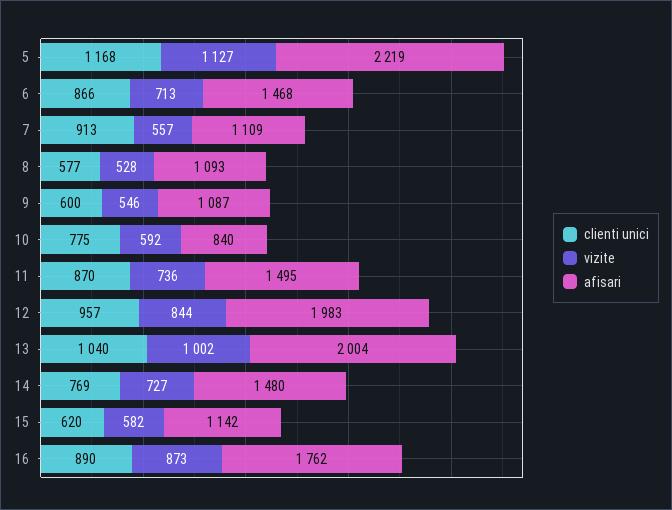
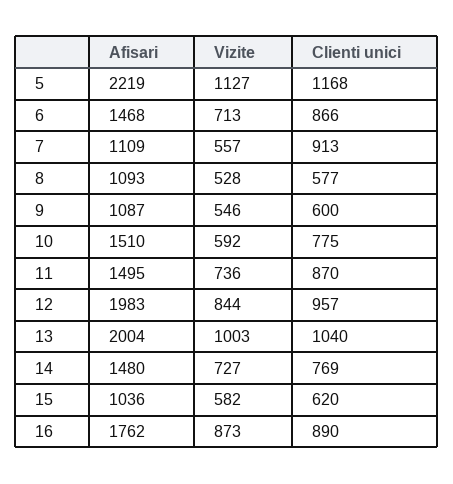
afisari, 10: 840 -> 1510
vizite, 13: 1002 -> 1003
afisari, 15: 1142 -> 1036

